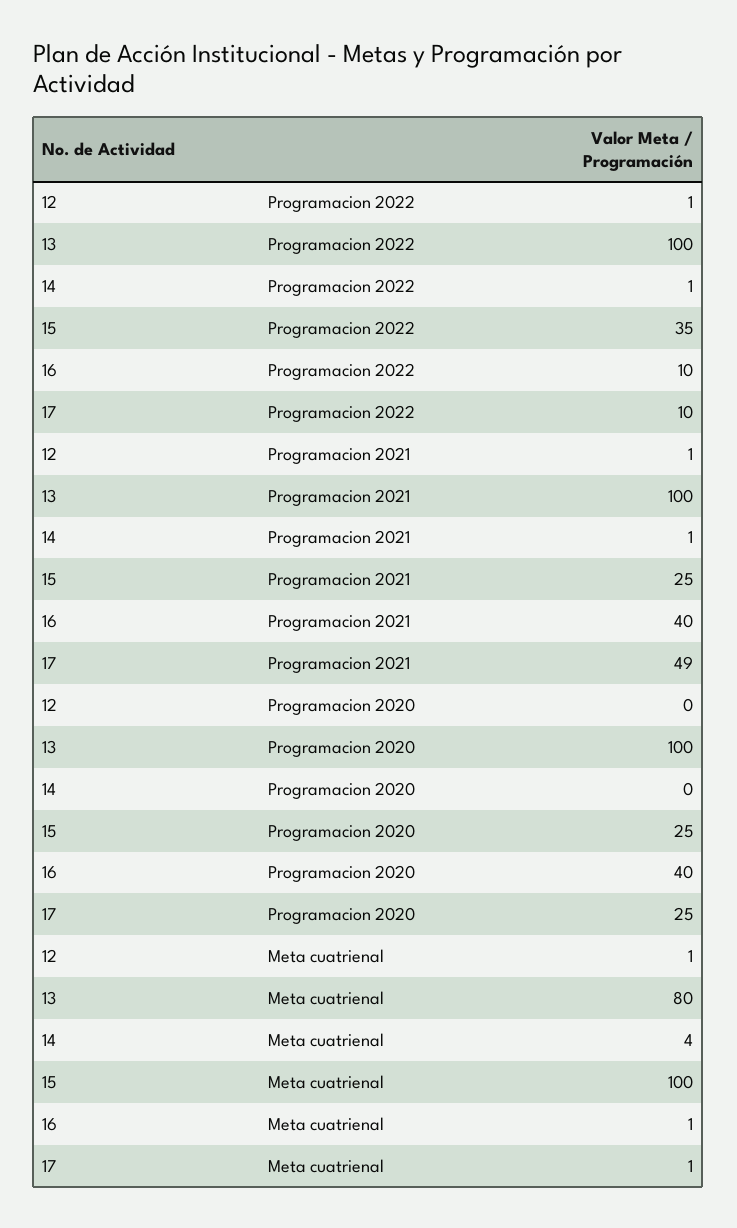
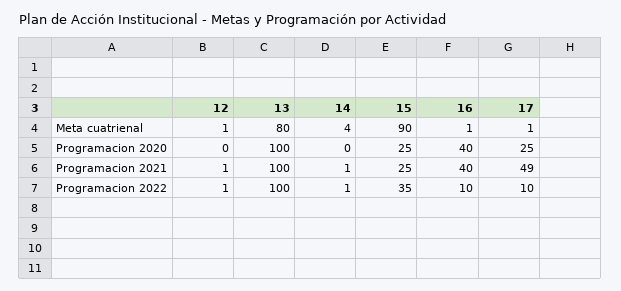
15, Meta cuatrienal: 100 -> 90

